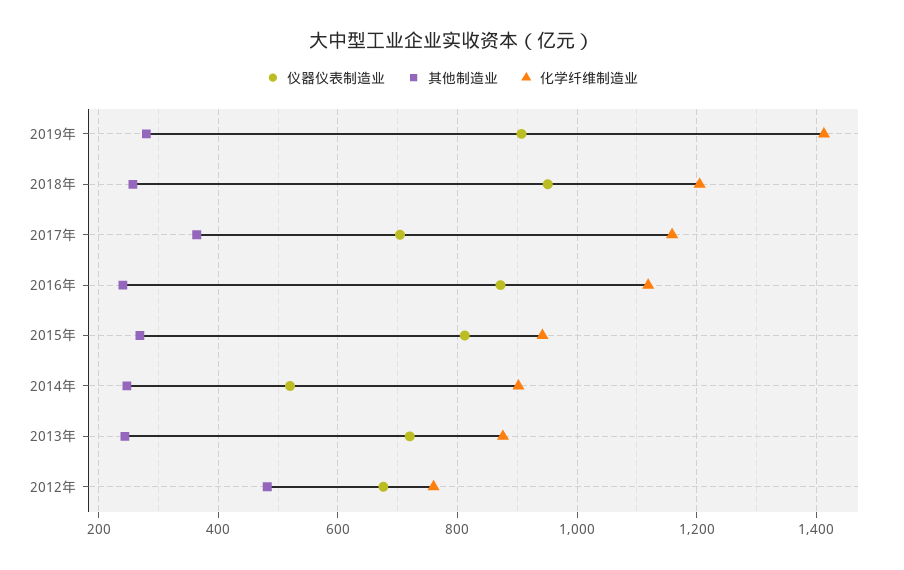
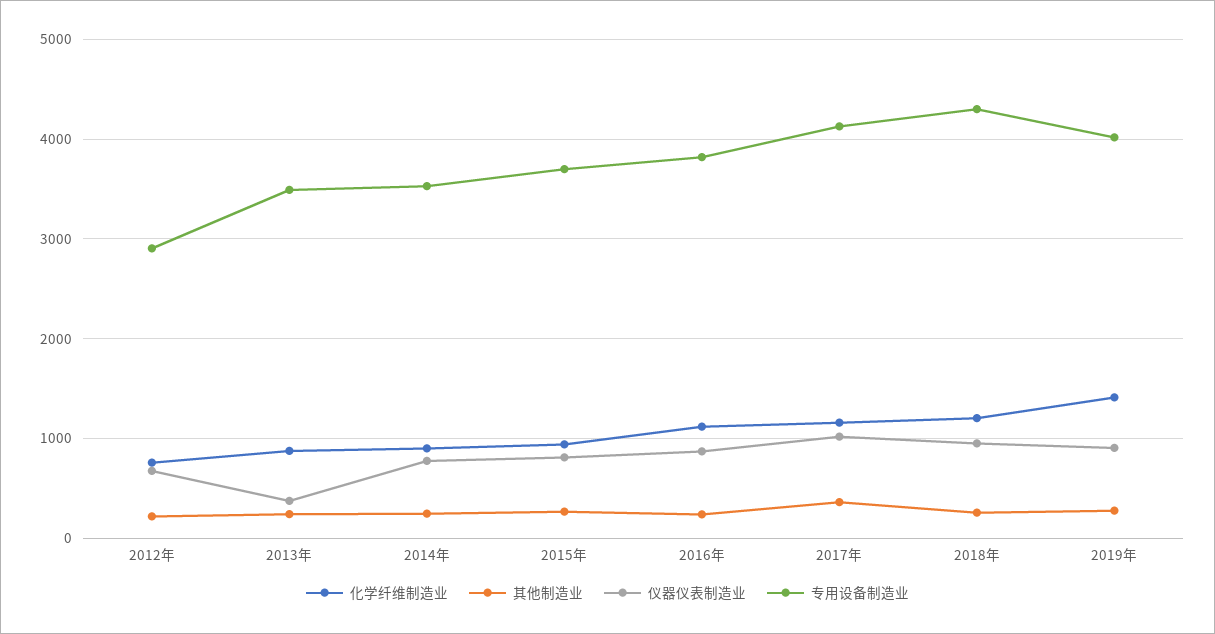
仪器仪表制造业, 2017年: 700 -> 1000
仪器仪表制造业, 2014年: 520 -> 800
仪器仪表制造业, 2013年: 720 -> 400
其他制造业, 2012年: 480 -> 200
专用设备制造业, 2012年: none -> 2900
专用设备制造业, 2013年: none -> 3500
专用设备制造业, 2014年: none -> 3500
专用设备制造业, 2015年: none -> 3700
专用设备制造业, 2016年: none -> 3800
专用设备制造业, 2017年: none -> 4100
专用设备制造业, 2018年: none -> 4300
专用设备制造业, 2019年: none -> 4000

